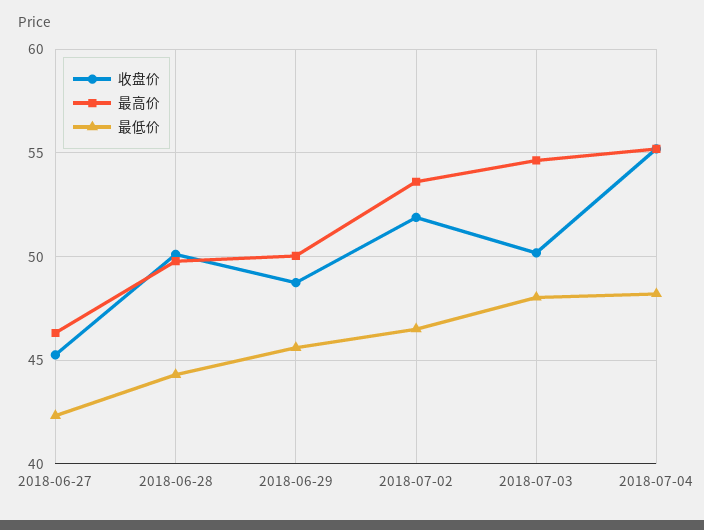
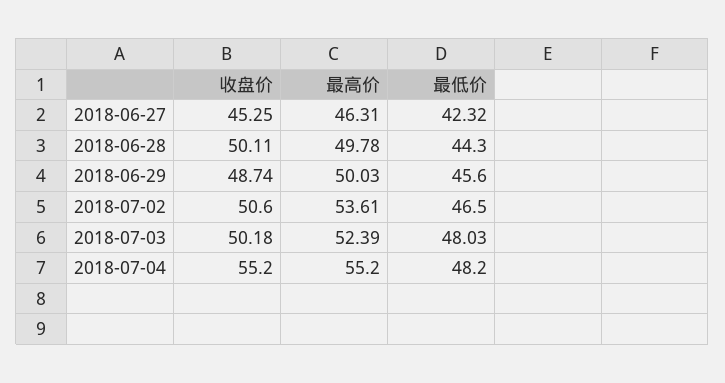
收盘价, 2018-07-02: 52 -> 50.6
最高价, 2018-07-03: 54.5 -> 52.39

